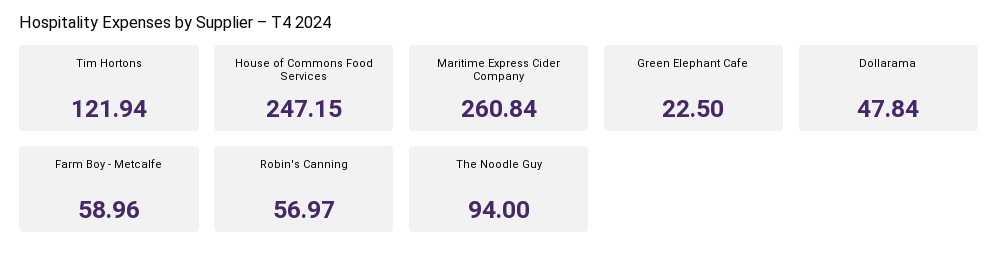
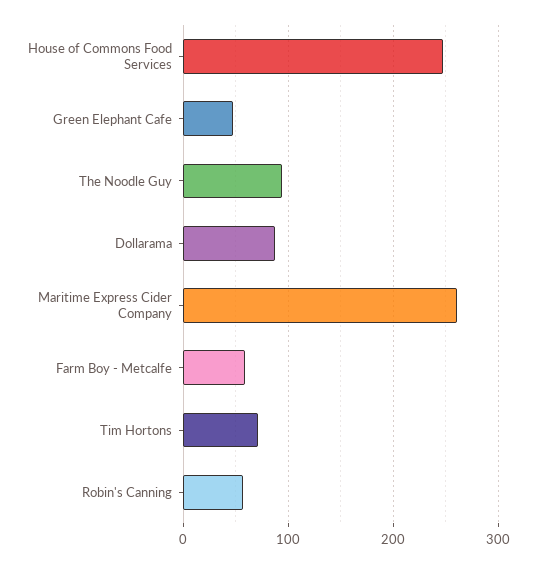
Tim Hortons: 121.94 -> 70
Green Elephant Cafe: 22.5 -> 50
Dollarama: 47.84 -> 90

